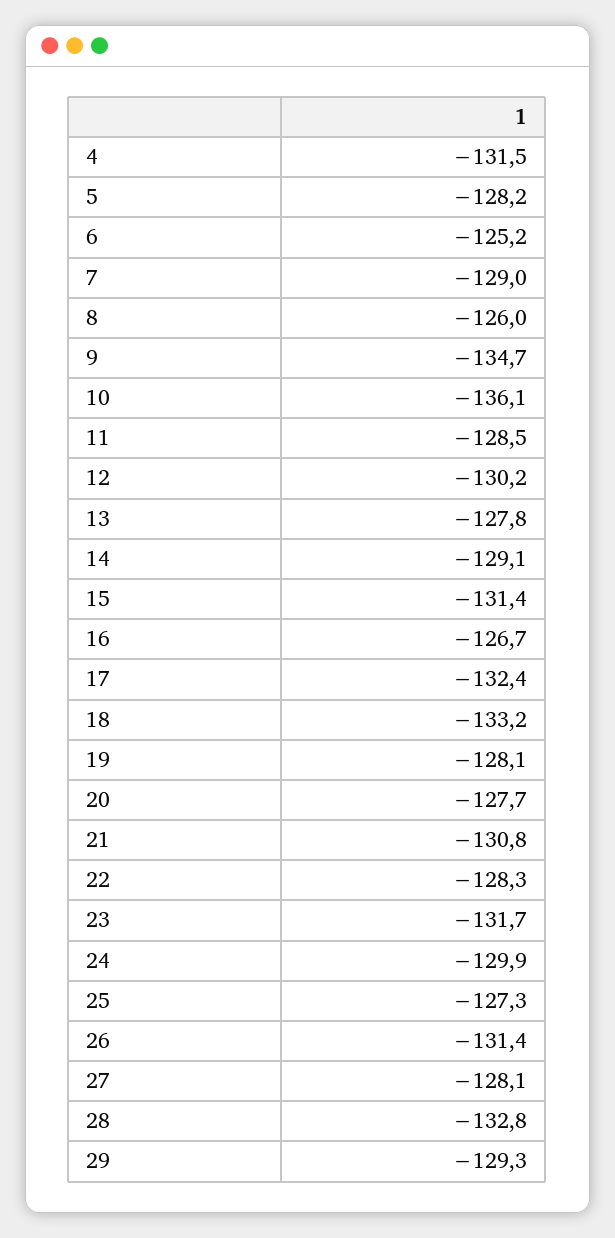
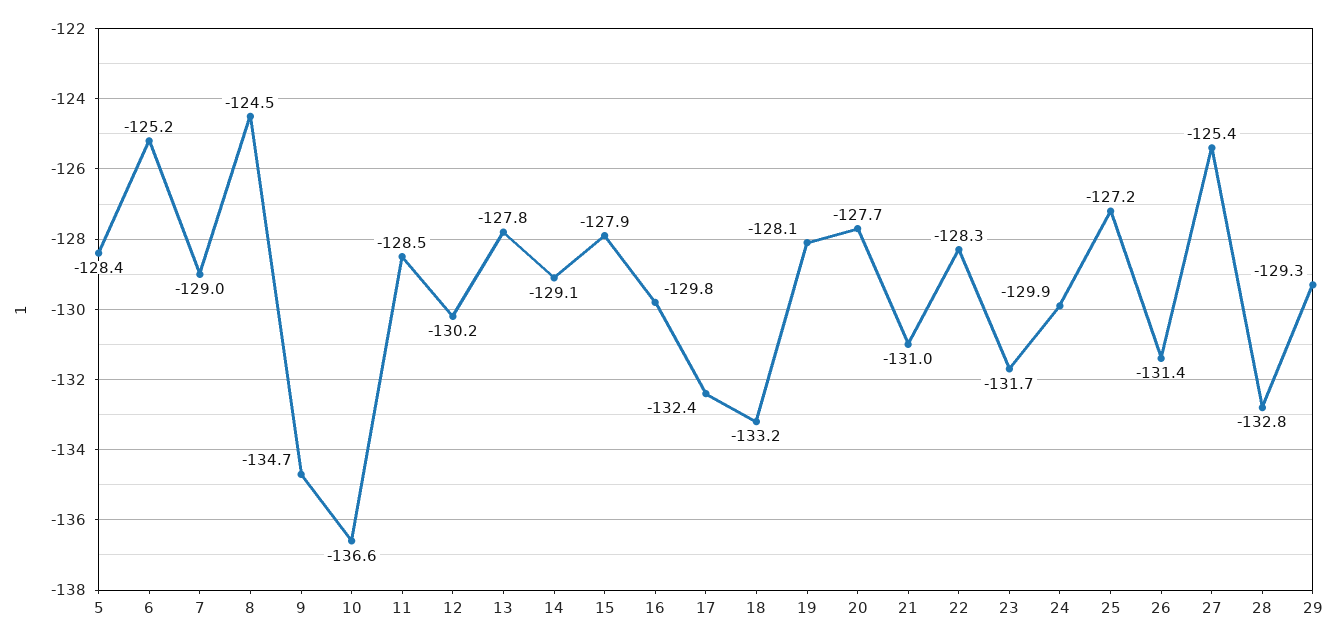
4: -131.5 -> none
5: -128.2 -> -128.4
8: -126 -> -124.5
10: -136.1 -> -136.6
15: -131.4 -> -127.9
16: -126.7 -> -129.8
21: -130.8 -> -131
25: -127.3 -> -127.2
27: -128.1 -> -125.4

